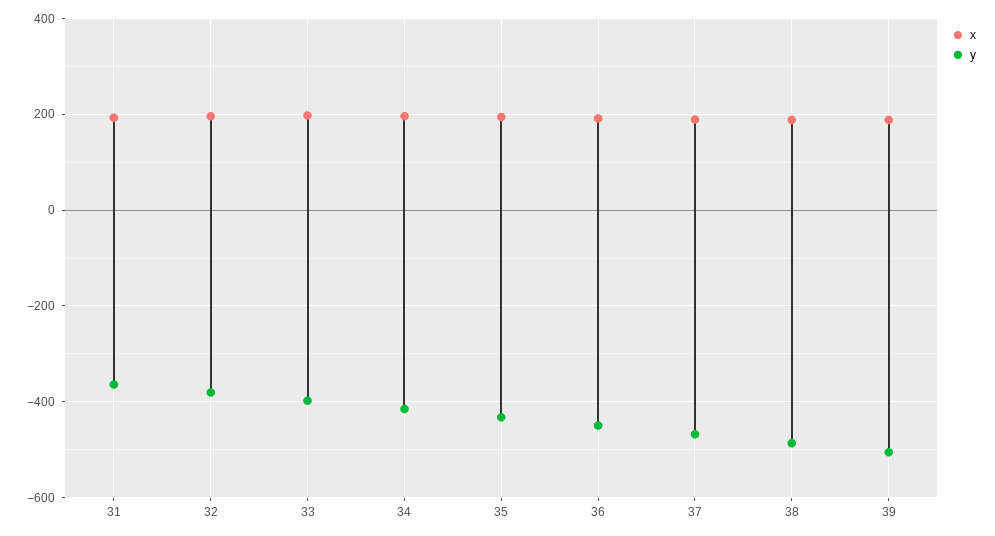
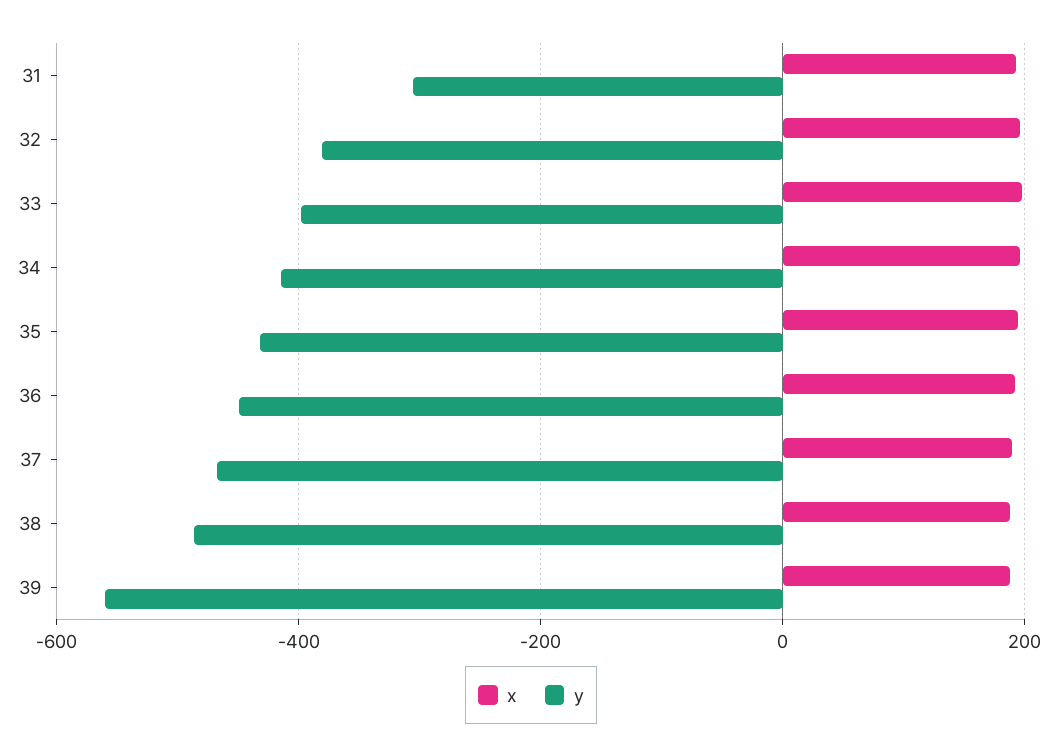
y, 31: -360 -> -300
y, 39: -500 -> -560

